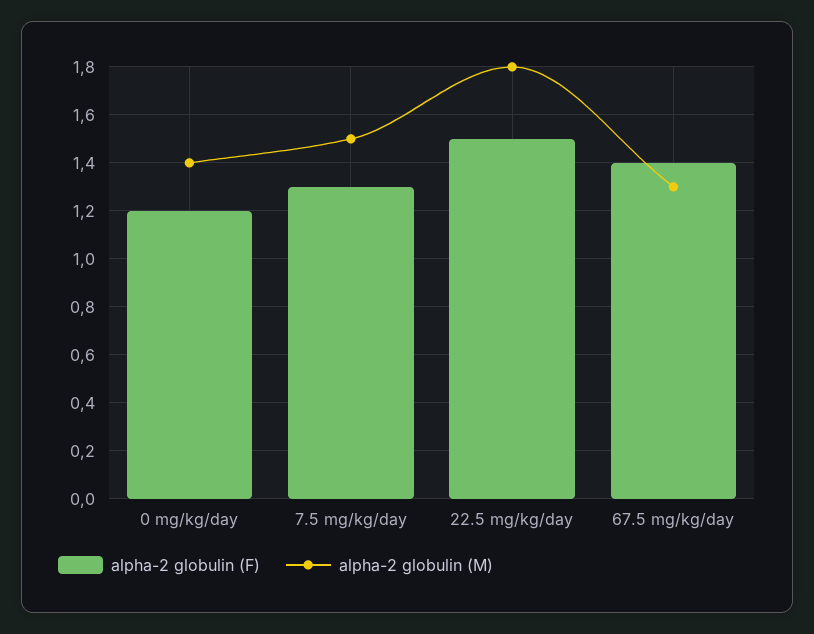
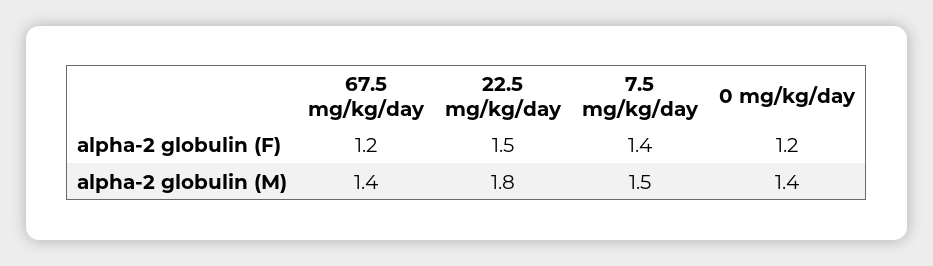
alpha-2 globulin (F), 7.5 mg/kg/day: 1.3 -> 1.4
alpha-2 globulin (F), 67.5 mg/kg/day: 1.4 -> 1.2
alpha-2 globulin (M), 67.5 mg/kg/day: 1.3 -> 1.4

